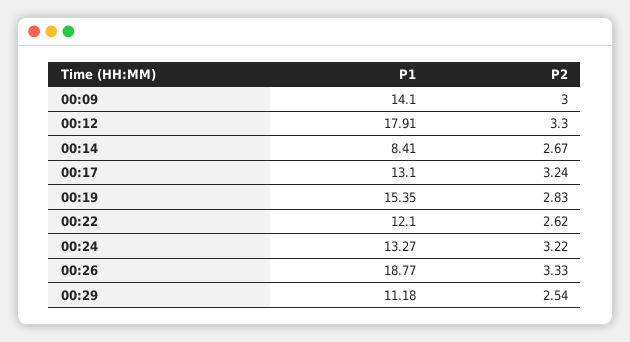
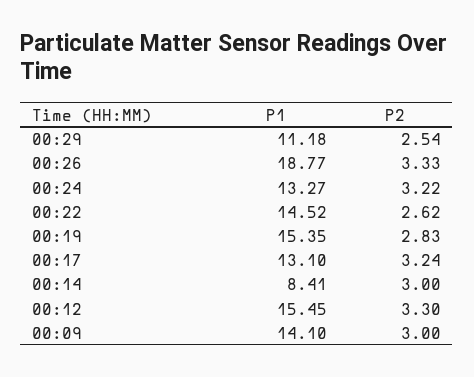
P1, 00:12: 17.91 -> 15.45
P2, 00:14: 2.67 -> 3
P1, 00:22: 12.1 -> 14.52

